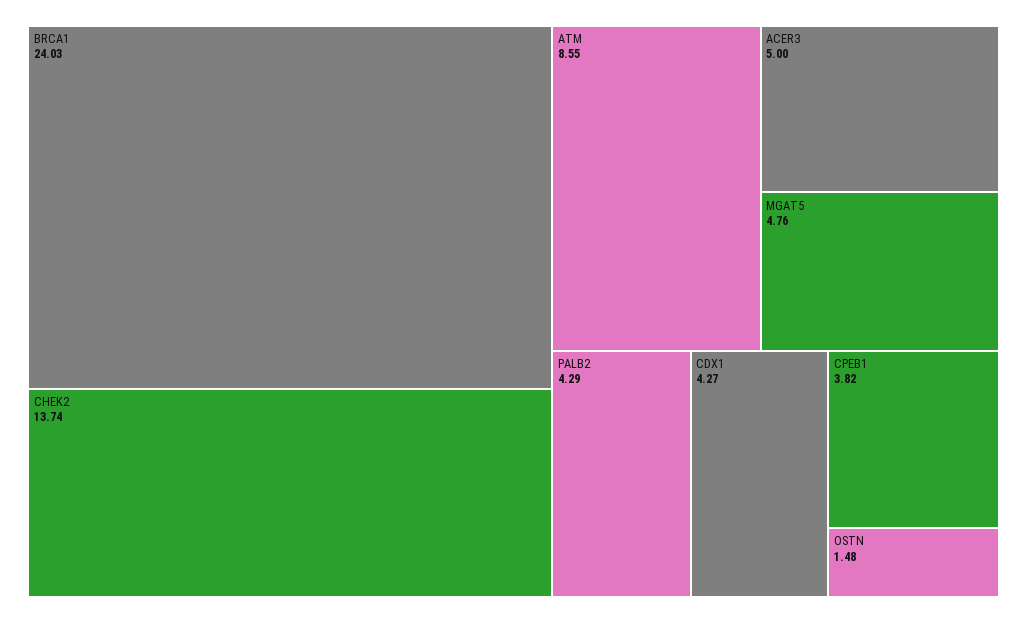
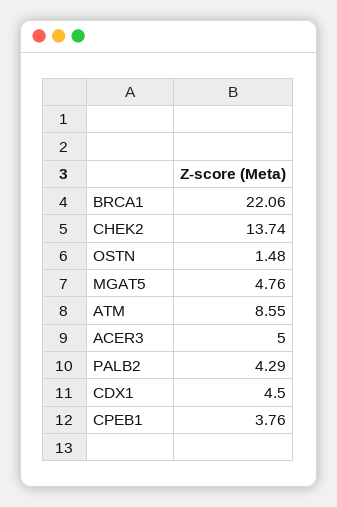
BRCA1: 24.03 -> 22.06
CDX1: 4.27 -> 4.5
CPEB1: 3.82 -> 3.76

